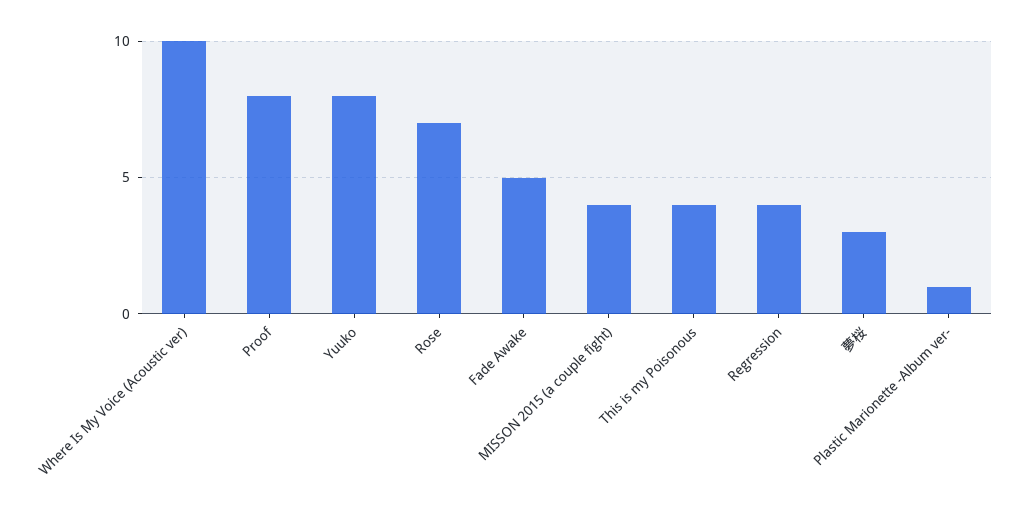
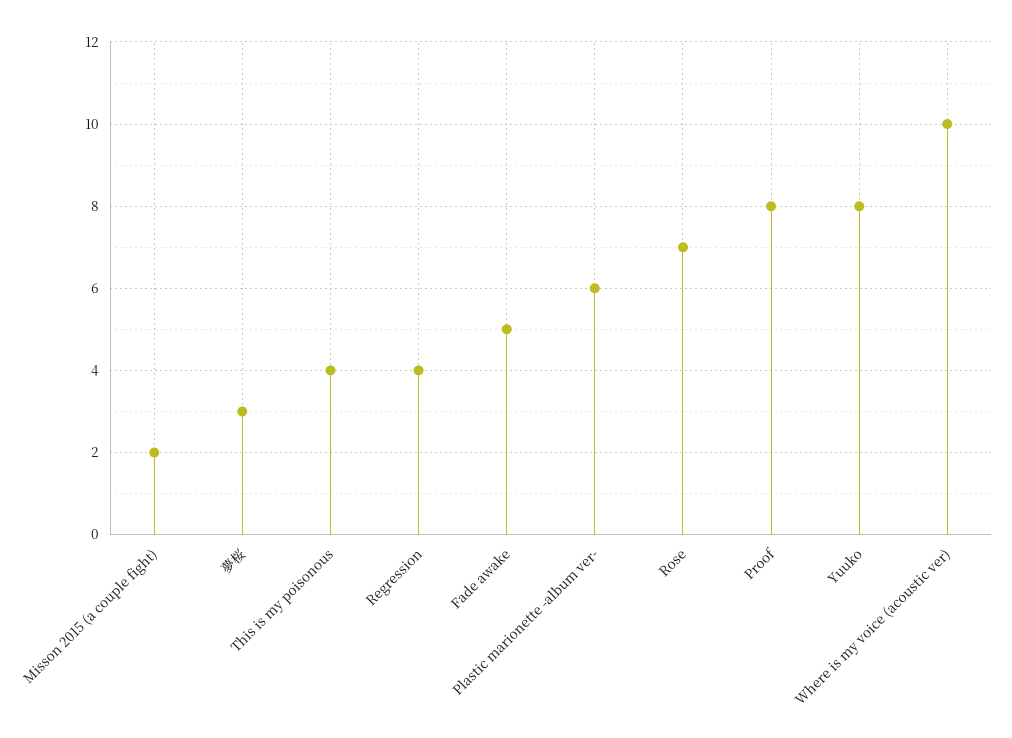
MISSON 2015 (a couple fight): 4 -> 2
Plastic Marionette -Album ver-: 1 -> 6

